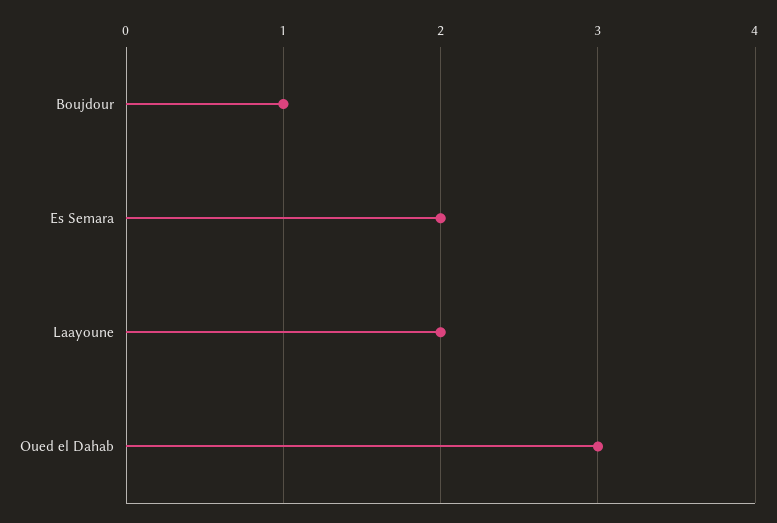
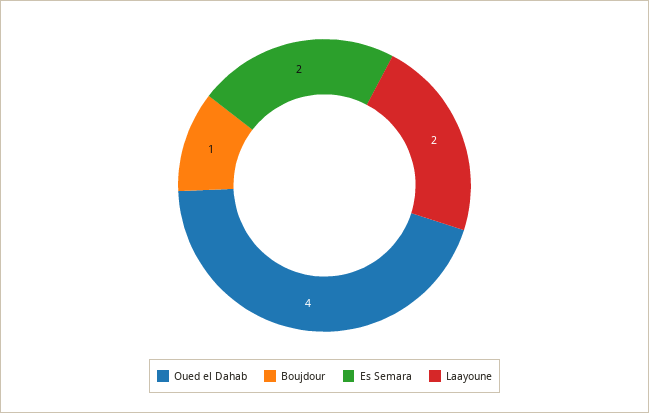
Oued el Dahab: 3 -> 4

